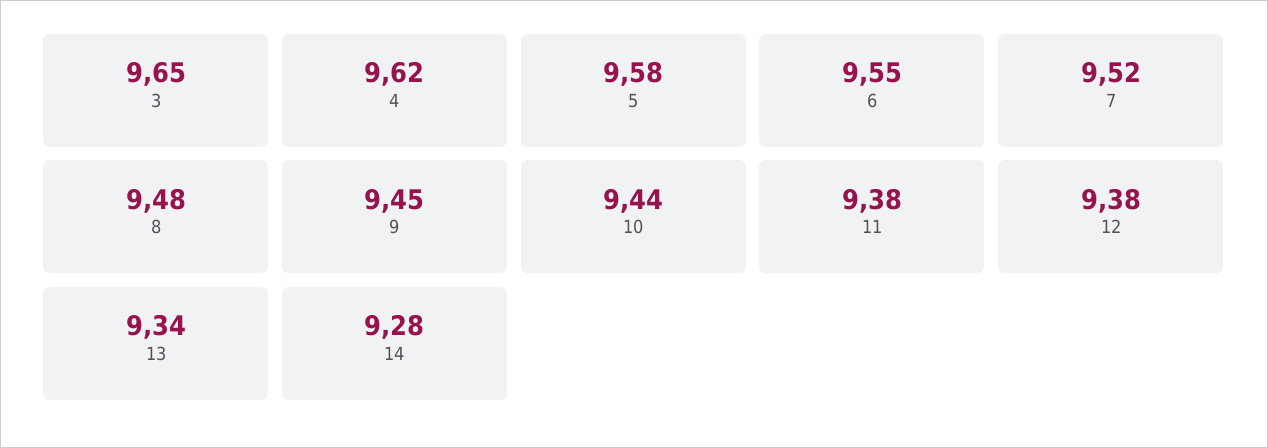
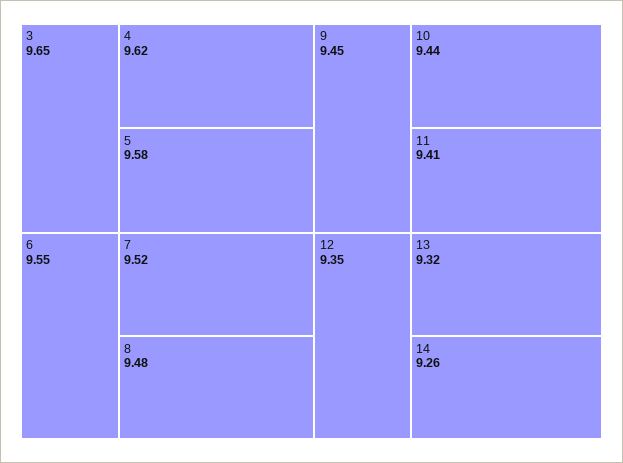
11: 9.38 -> 9.41
12: 9.38 -> 9.35
13: 9.34 -> 9.32
14: 9.28 -> 9.26

